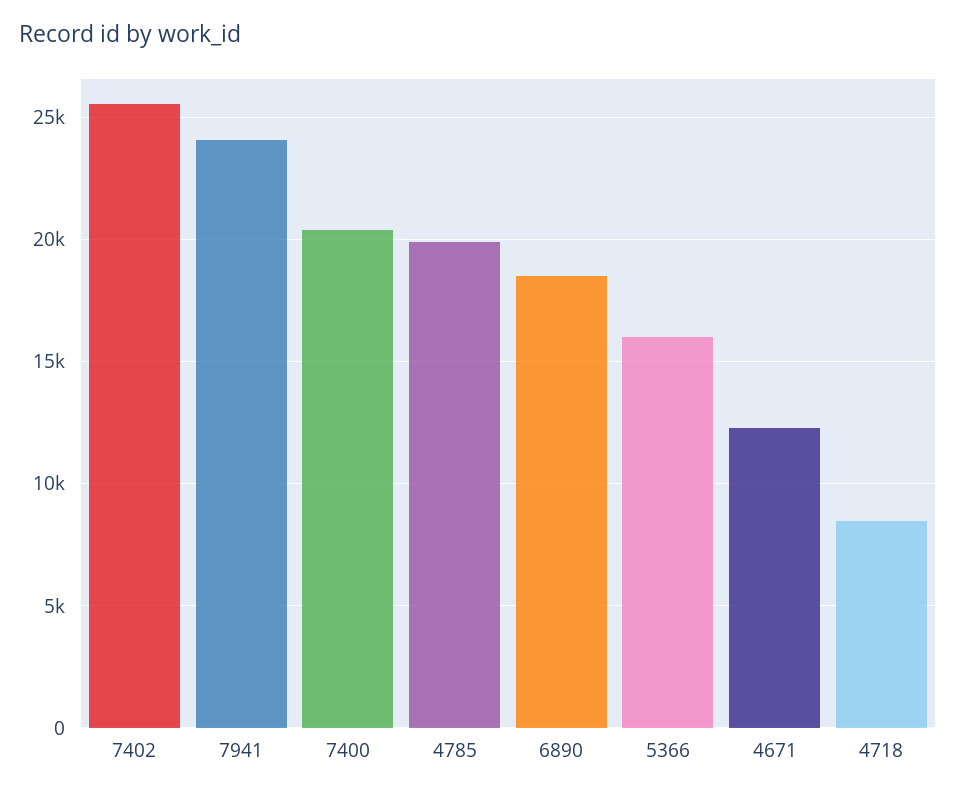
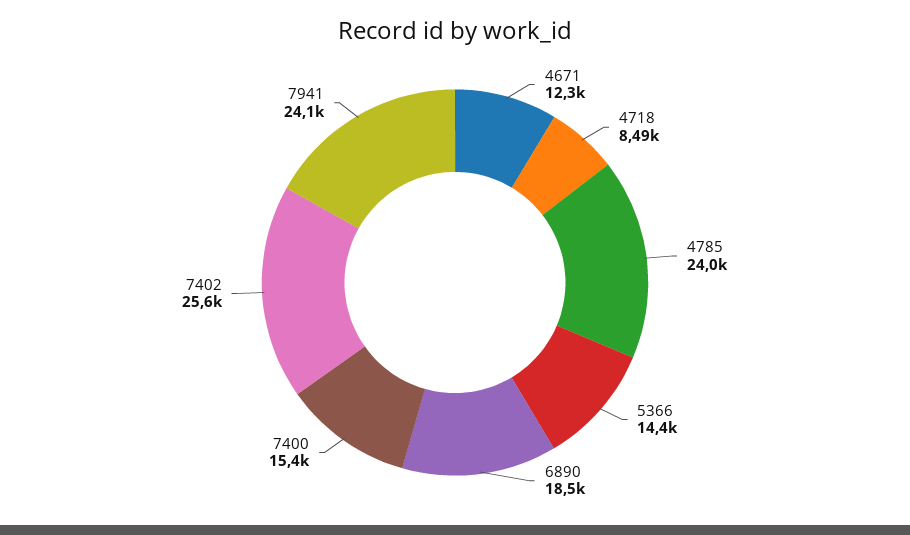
7400: 20500 -> 15400
4785: 20000 -> 24000
5366: 16000 -> 14400

